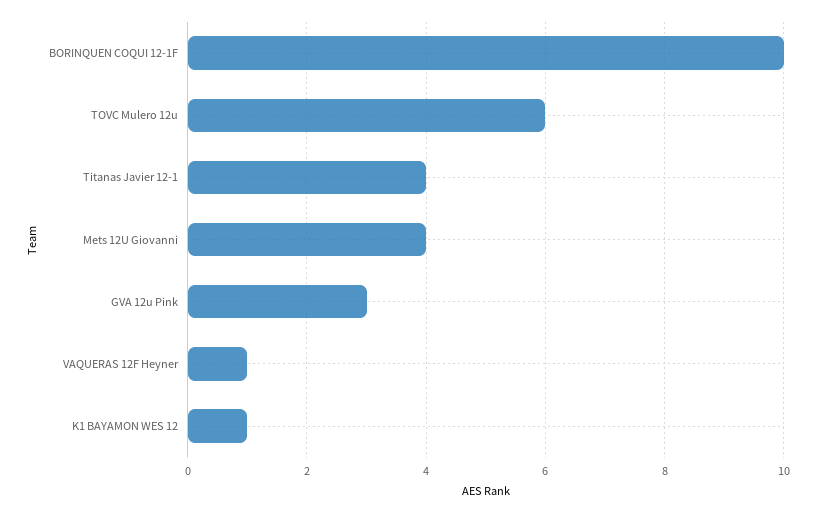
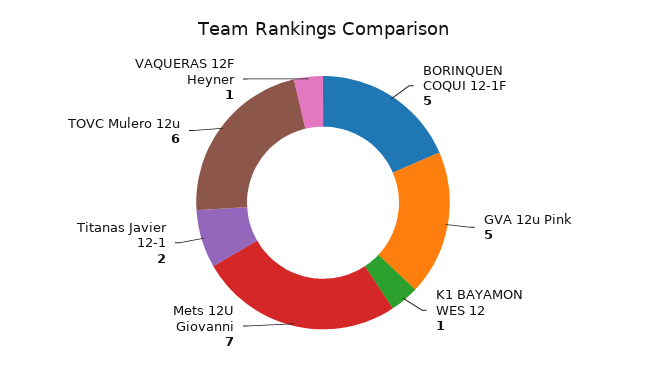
BORINQUEN COQUI 12-1F: 10 -> 5
Titanas Javier 12-1: 4 -> 2
Mets 12U Giovanni: 4 -> 7
GVA 12u Pink: 3 -> 5

